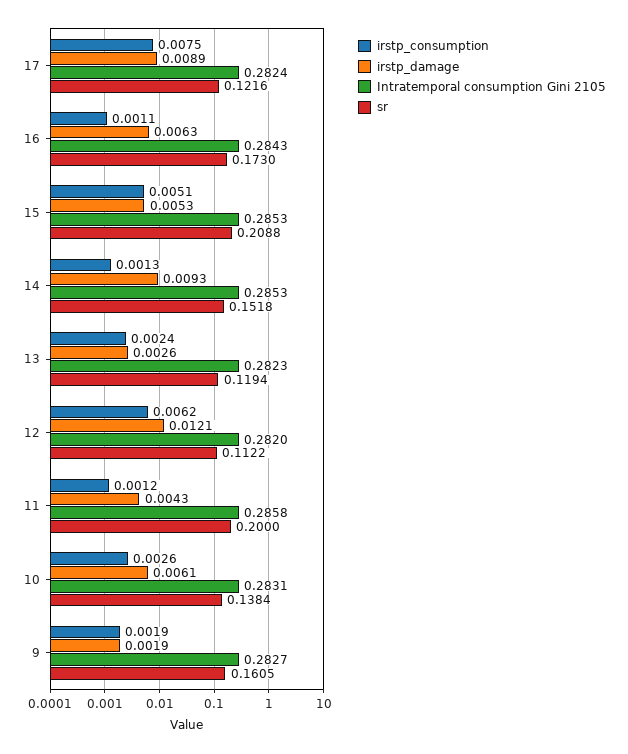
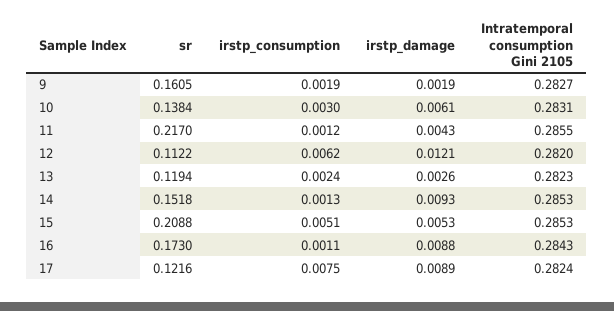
irstp_damage, 16: 0.0063 -> 0.0088
Intratemporal consumption Gini 2105, 11: 0.2858 -> 0.2855
sr, 11: 0.2 -> 0.217
irstp_consumption, 10: 0.0026 -> 0.003

